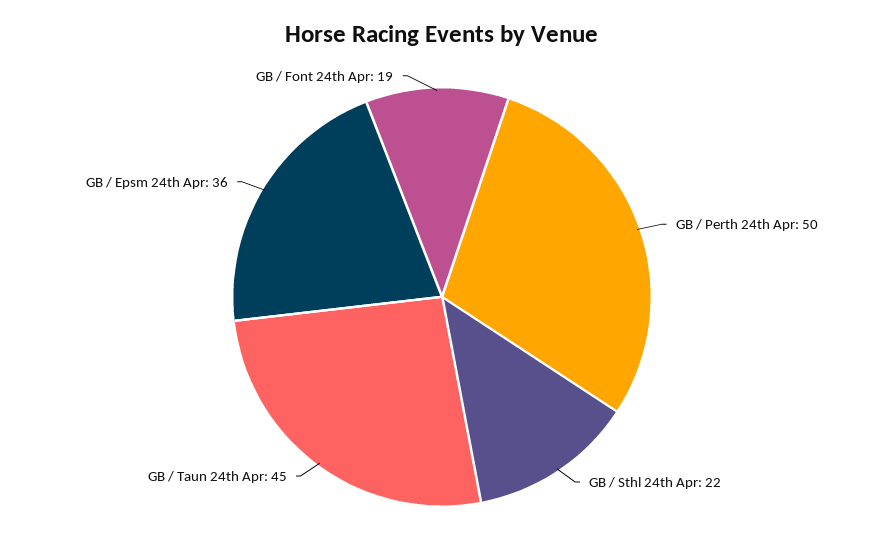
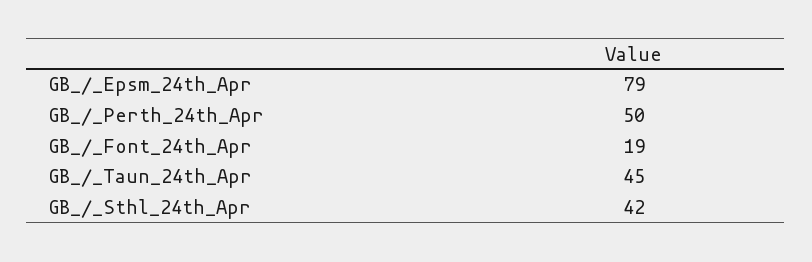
GB / Sthl 24th Apr: 22 -> 42
GB / Epsm 24th Apr: 36 -> 79

